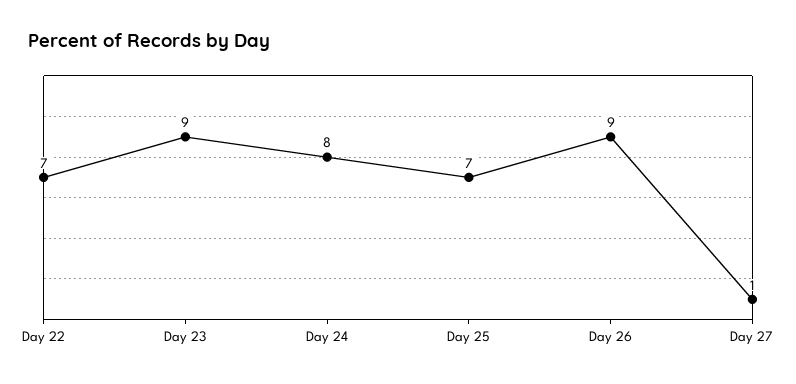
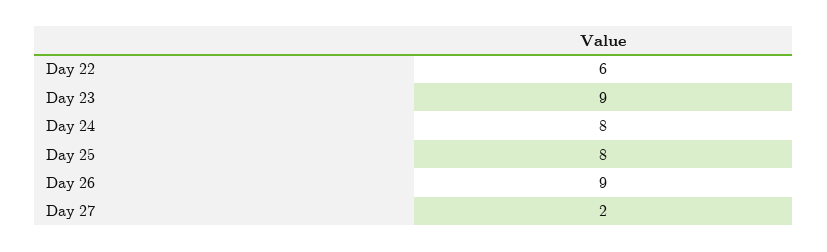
Day 22: 7 -> 6
Day 25: 7 -> 8
Day 27: 1 -> 2

